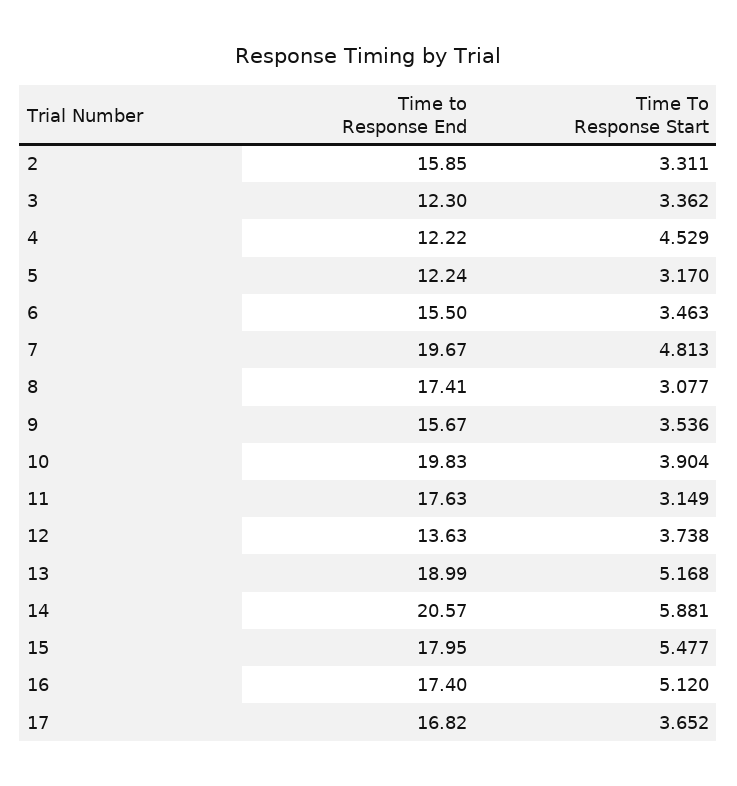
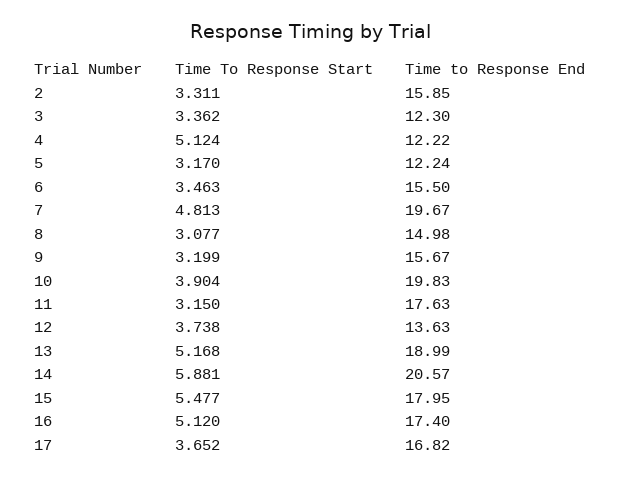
Time To Response Start, 4: 4.529 -> 5.124
Time to Response End, 8: 17.41 -> 14.98
Time To Response Start, 9: 3.536 -> 3.199
Time To Response Start, 11: 3.149 -> 3.15

